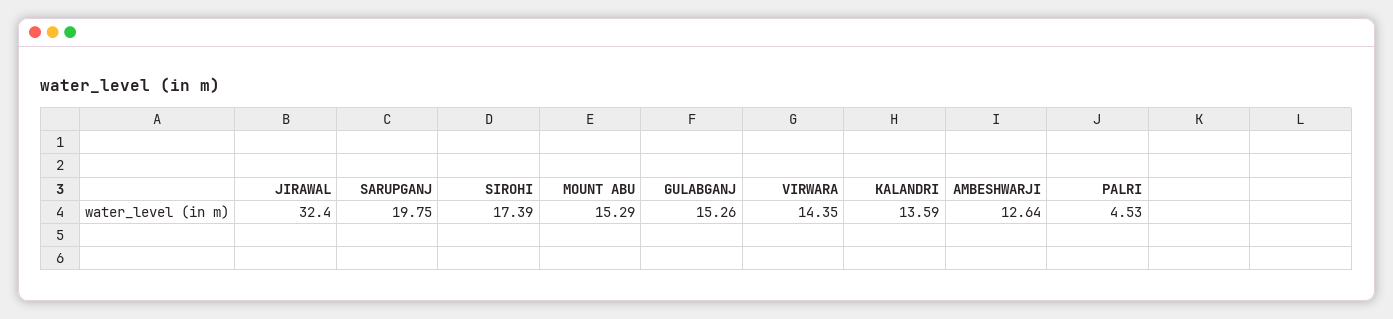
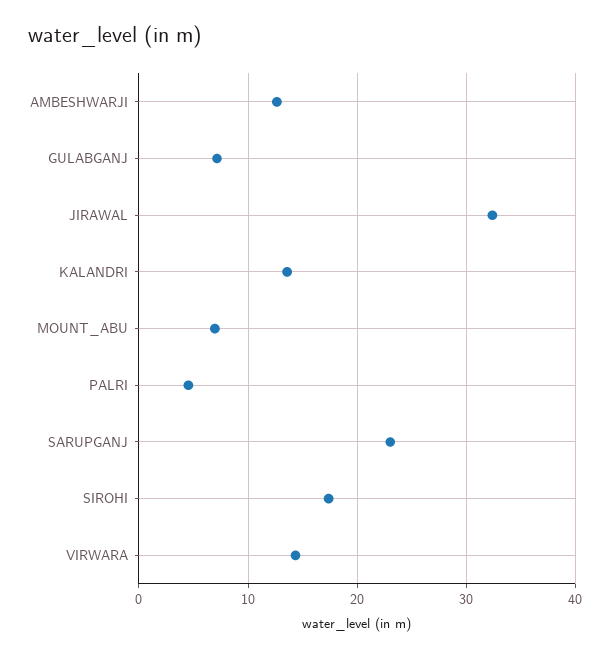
SARUPGANJ: 19.75 -> 23
MOUNT ABU: 15.29 -> 7
GULABGANJ: 15.26 -> 7

